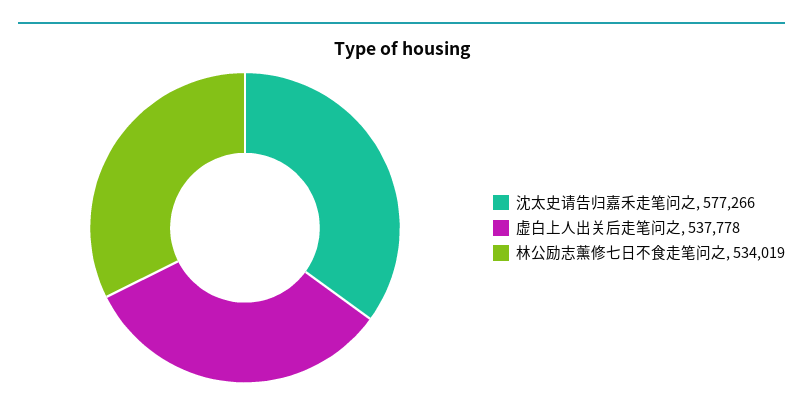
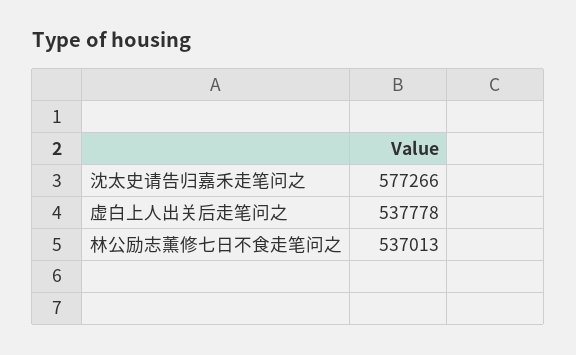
林公励志薰修七日不食走笔问之: 534019 -> 537013

